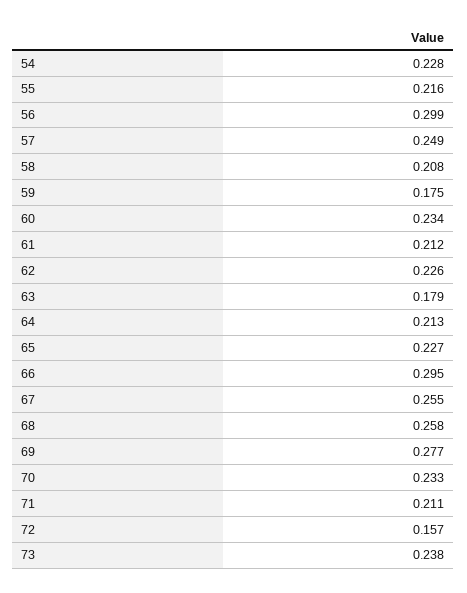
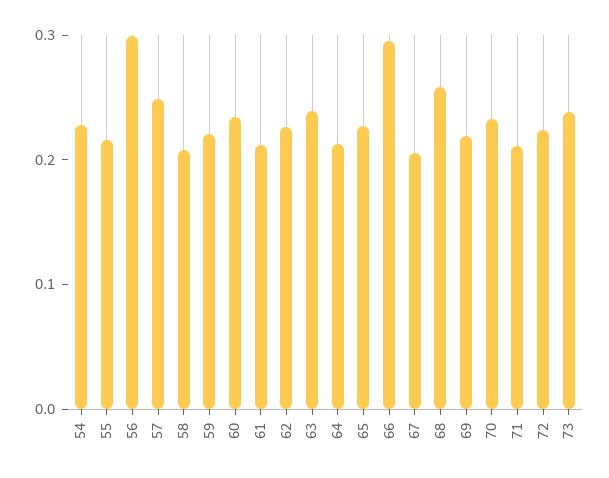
59: 0.175 -> 0.22
63: 0.179 -> 0.24
67: 0.255 -> 0.2
69: 0.277 -> 0.22
72: 0.157 -> 0.22

